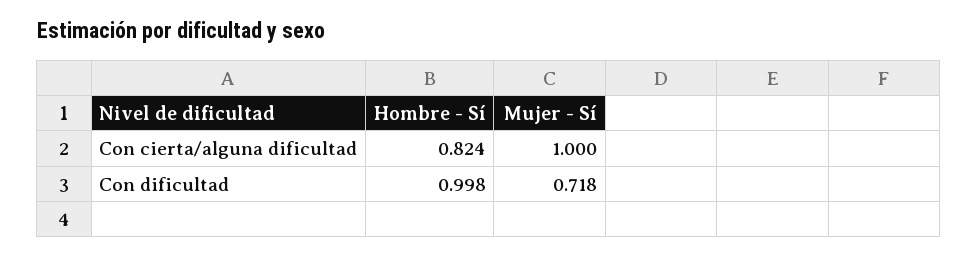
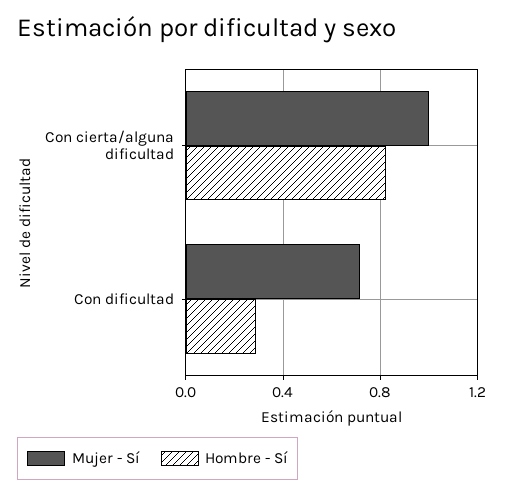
Hombre - Sí, Con dificultad: 0.998 -> 0.3

